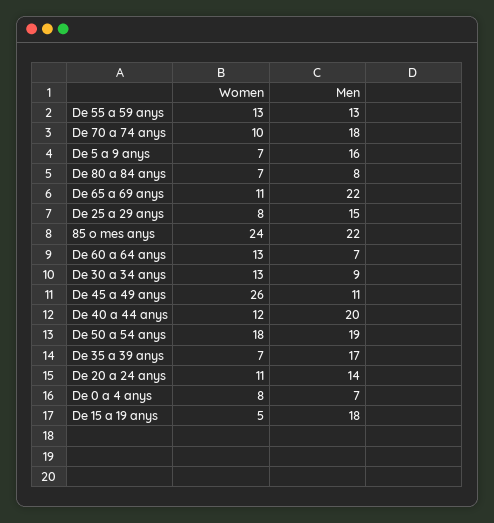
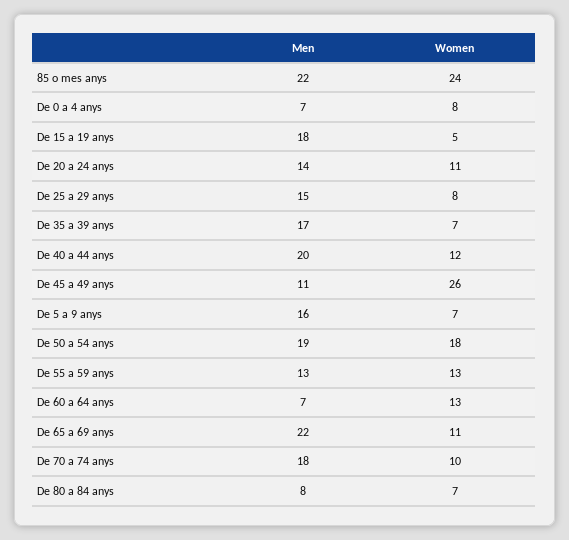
Women, De 30 a 34 anys: 13 -> none
Men, De 30 a 34 anys: 9 -> none

